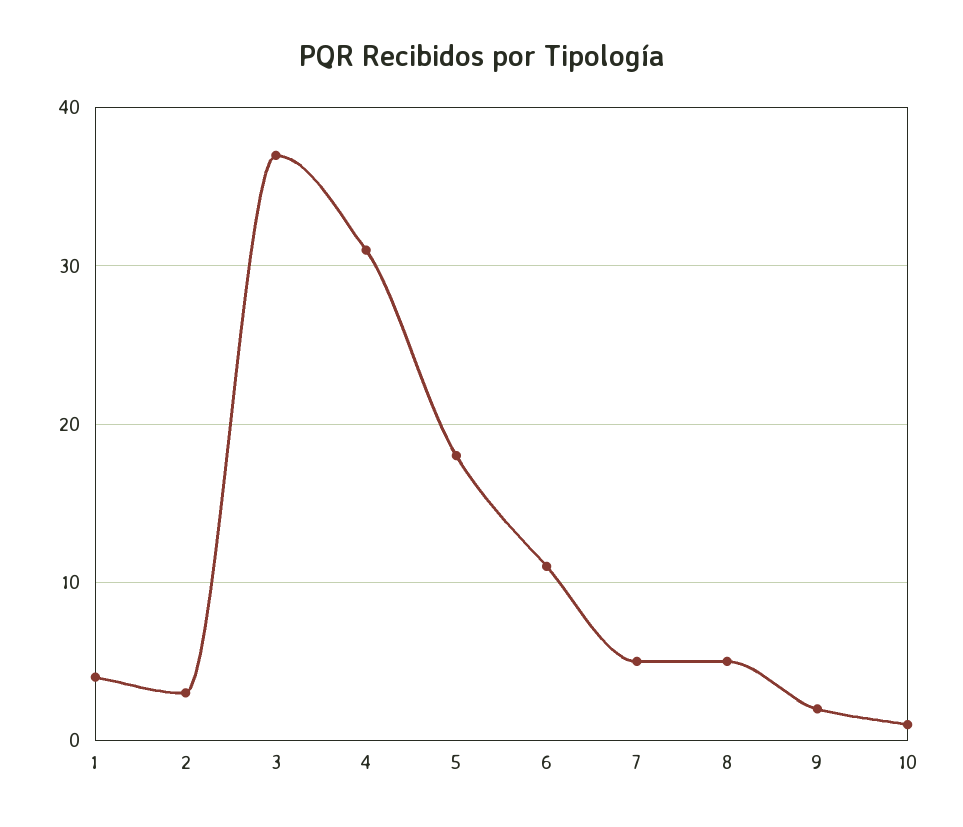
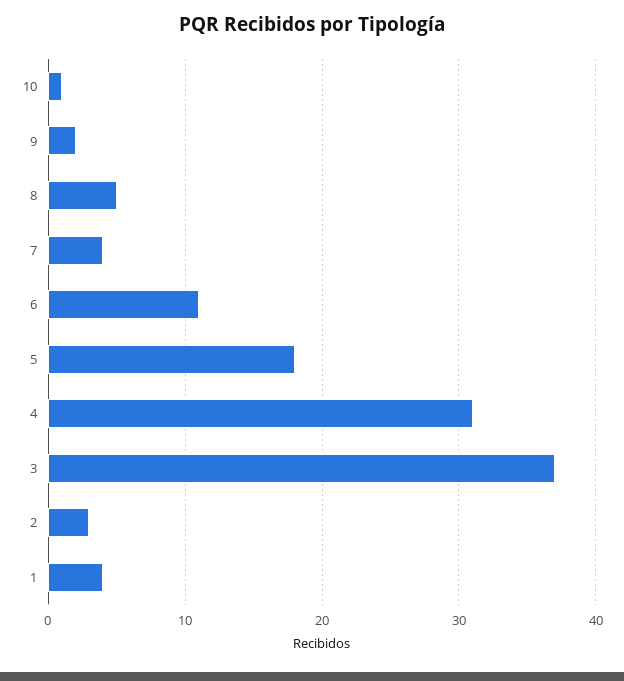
7: 5 -> 4

